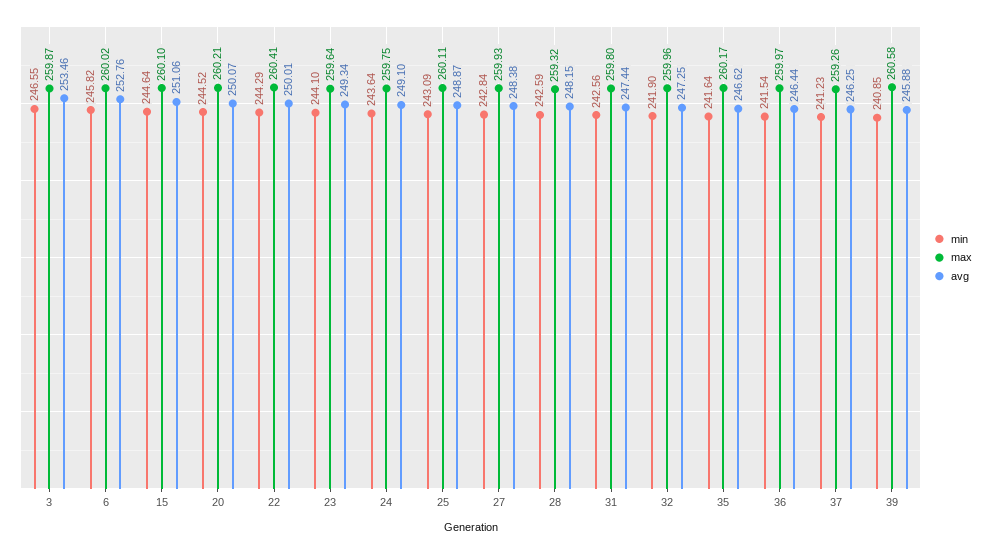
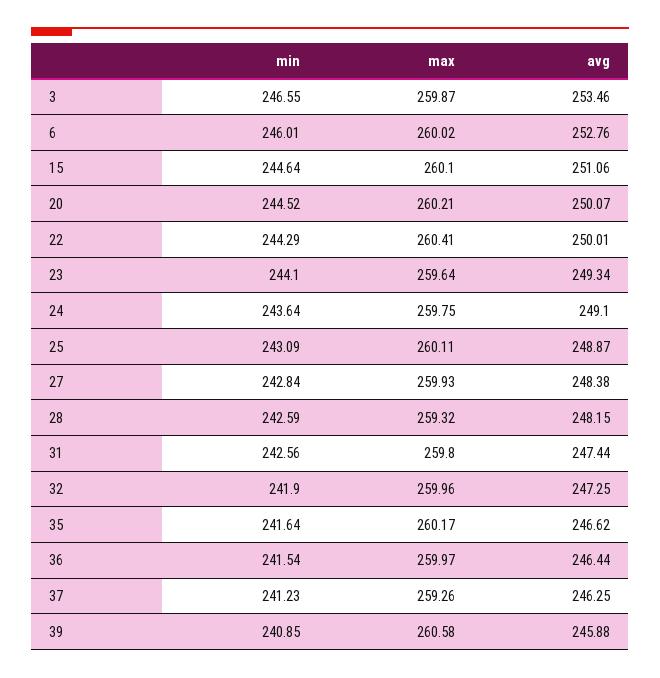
min, 6: 245.82 -> 246.01

